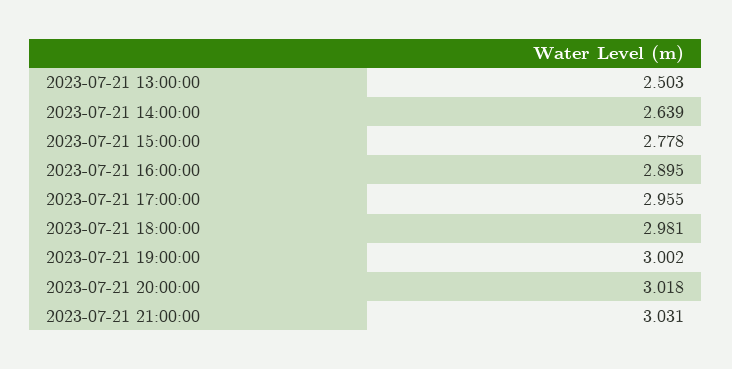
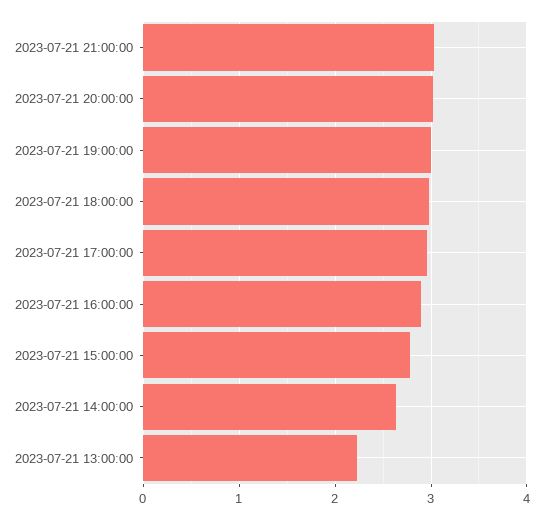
2023-07-21 13:00:00: 2.503 -> 2.2

